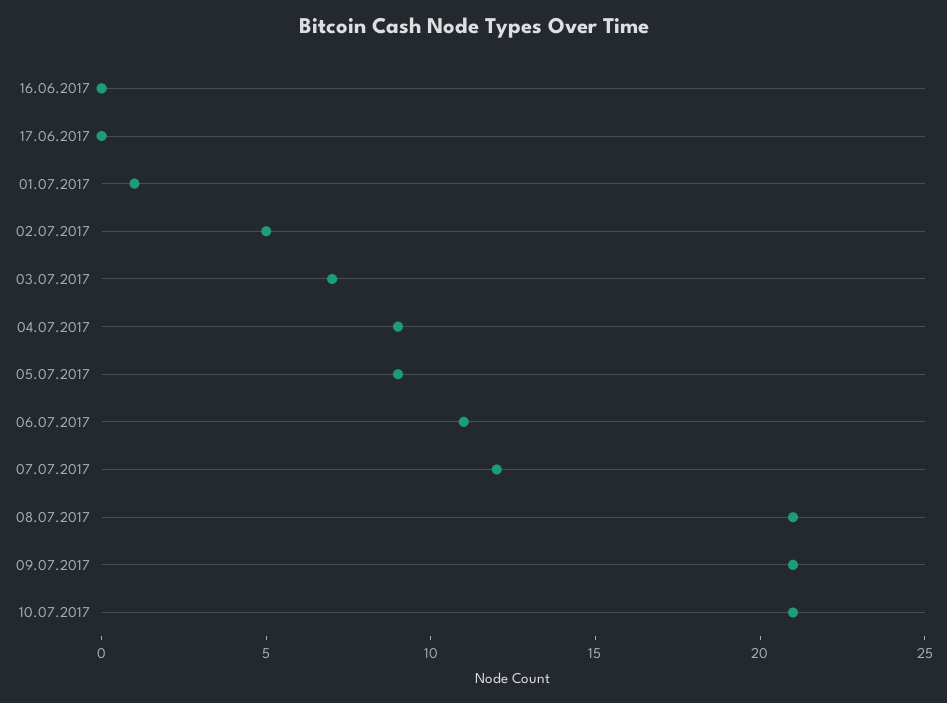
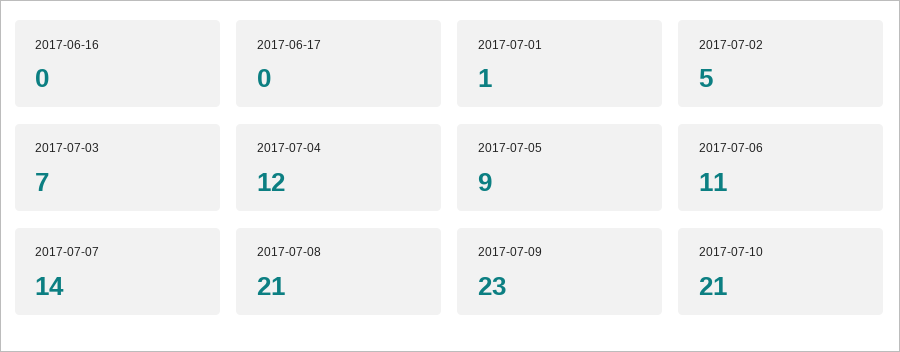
04.07.2017: 9 -> 12
07.07.2017: 12 -> 14
09.07.2017: 21 -> 23

